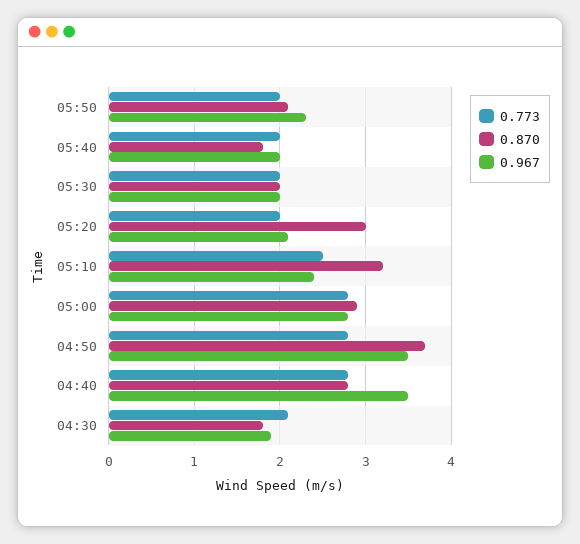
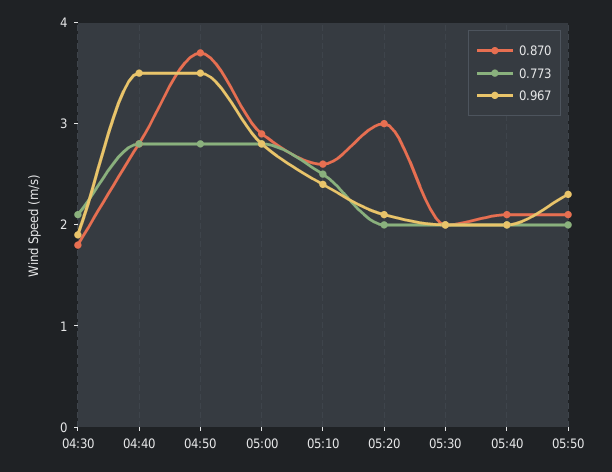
0.870, 05:40: 1.8 -> 2.1
0.870, 05:10: 3.2 -> 2.6

